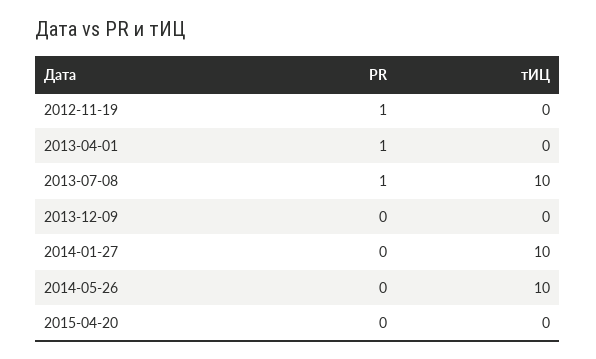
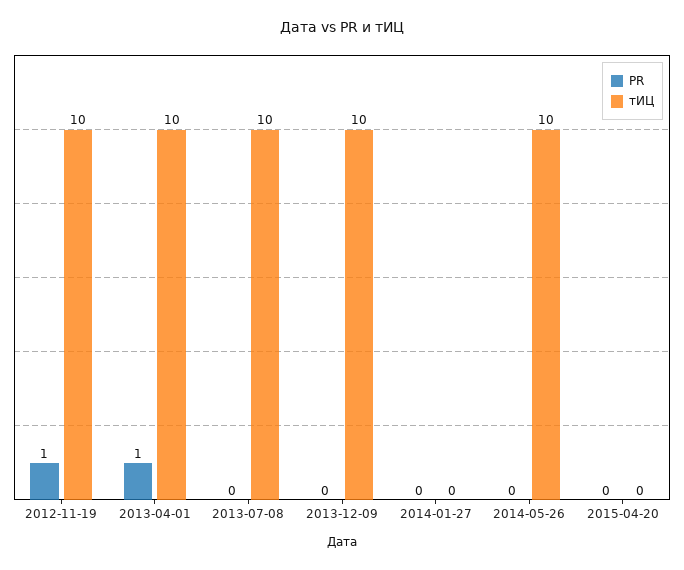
тИЦ, 2012-11-19: 0 -> 10
тИЦ, 2013-04-01: 0 -> 10
PR, 2013-07-08: 1 -> 0
тИЦ, 2013-12-09: 0 -> 10
тИЦ, 2014-01-27: 10 -> 0

